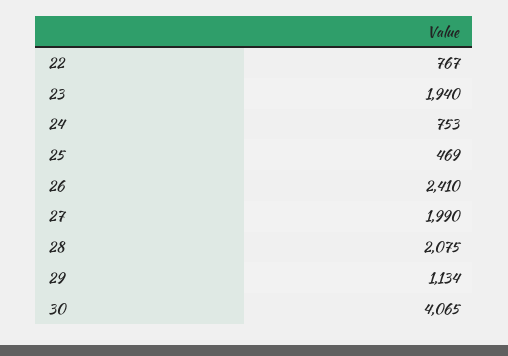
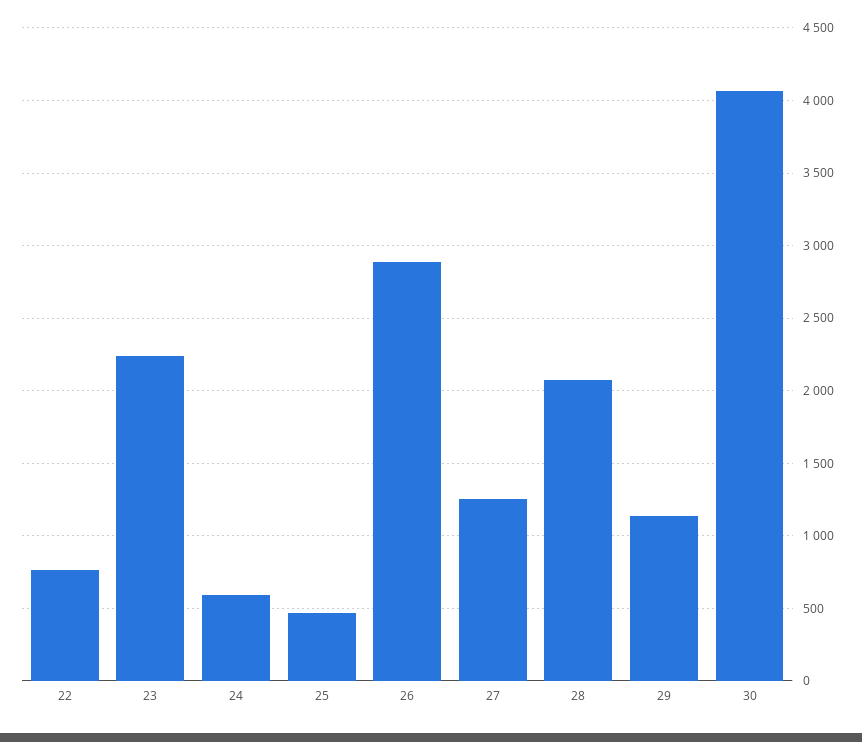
23: 1940 -> 2250
24: 753 -> 600
26: 2410 -> 2900
27: 1990 -> 1250

